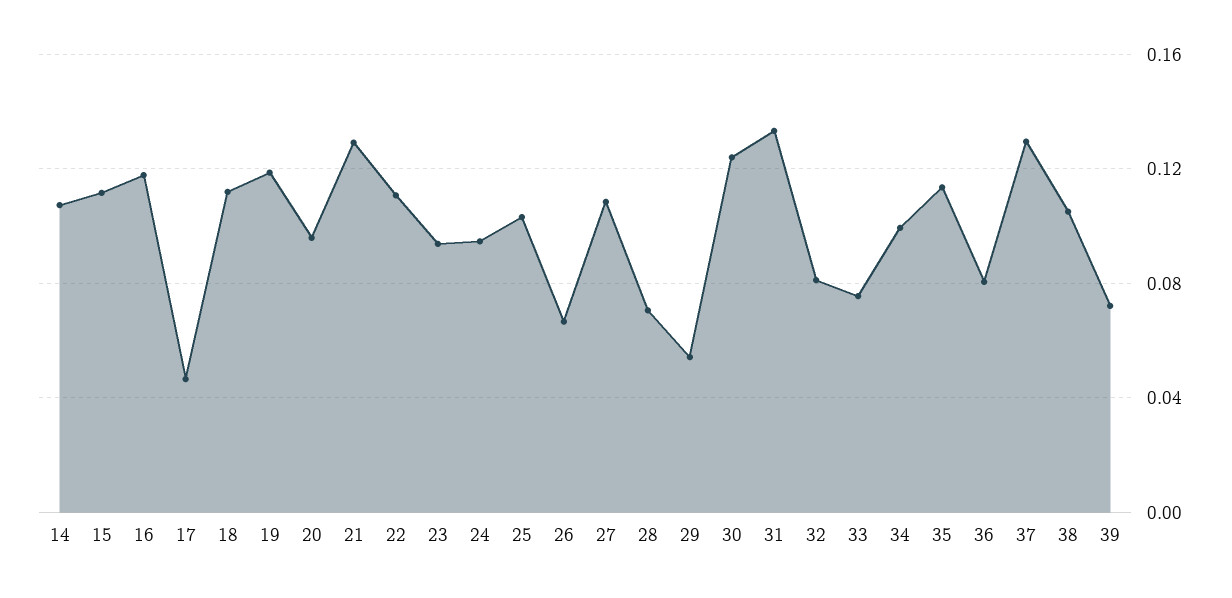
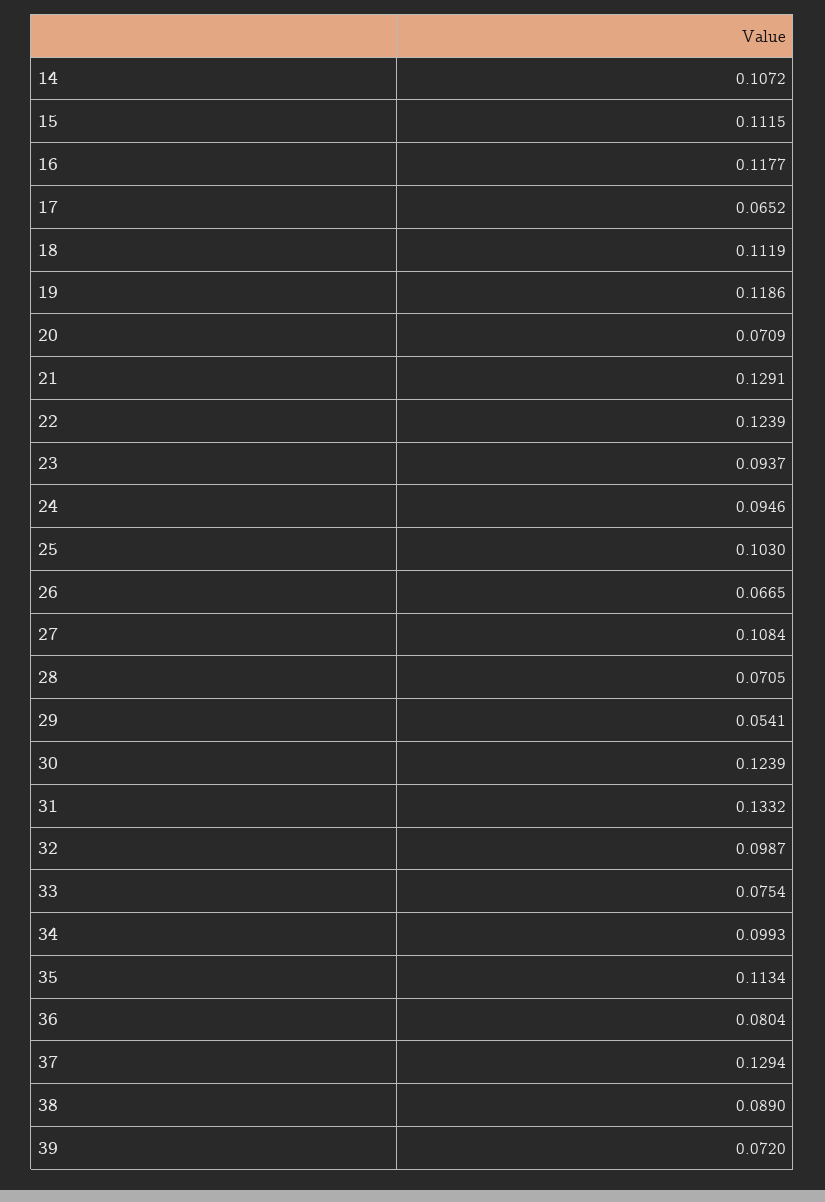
17: 0.045 -> 0.0652
20: 0.095 -> 0.0709
22: 0.11 -> 0.1239
32: 0.08 -> 0.0987
38: 0.105 -> 0.089

